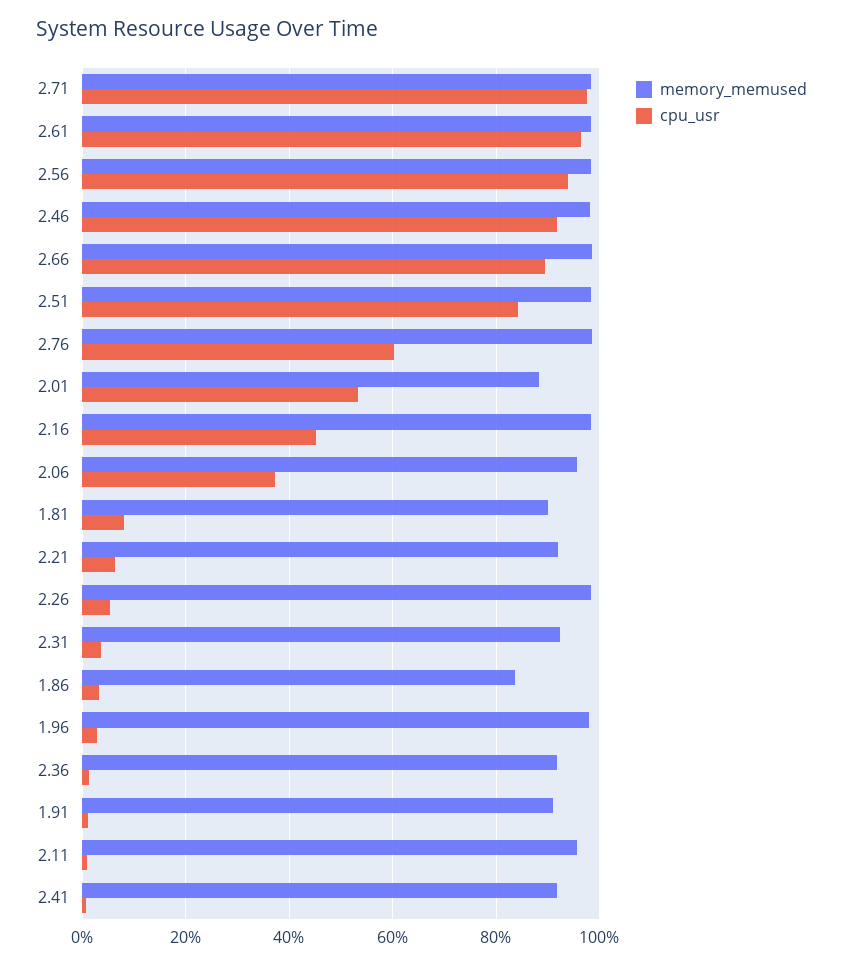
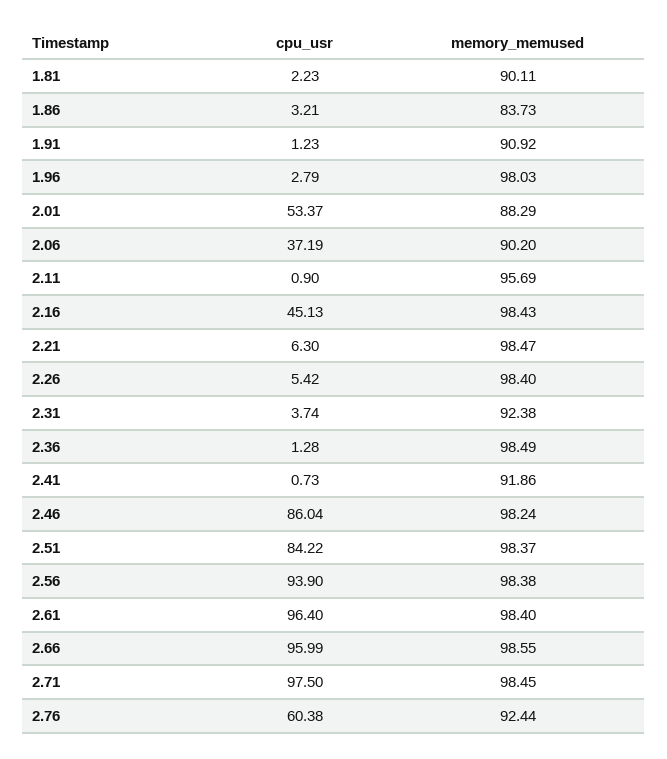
cpu_usr, 2.46: 92 -> 86.04
cpu_usr, 2.66: 90 -> 95.99
memory_memused, 2.76: 98 -> 92.44
memory_memused, 2.06: 96 -> 90.2
cpu_usr, 1.81: 8 -> 2.23
memory_memused, 2.21: 92 -> 98.47
memory_memused, 2.36: 92 -> 98.49

